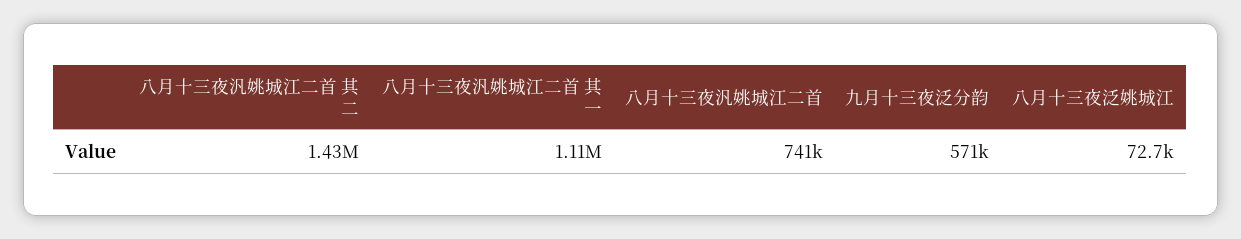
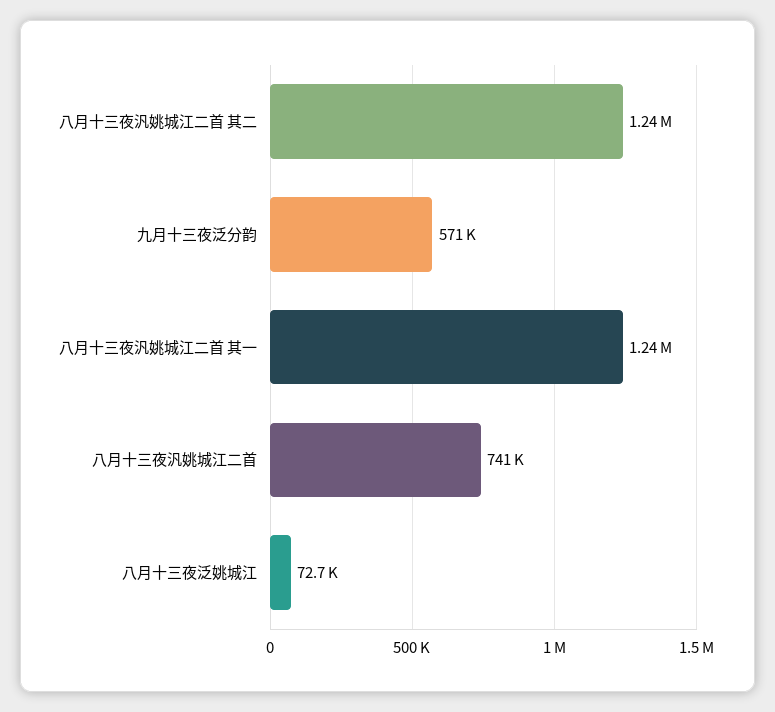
八月十三夜汎姚城江二首 其二: 1430000 -> 1240000
八月十三夜汎姚城江二首 其一: 1110000 -> 1240000

